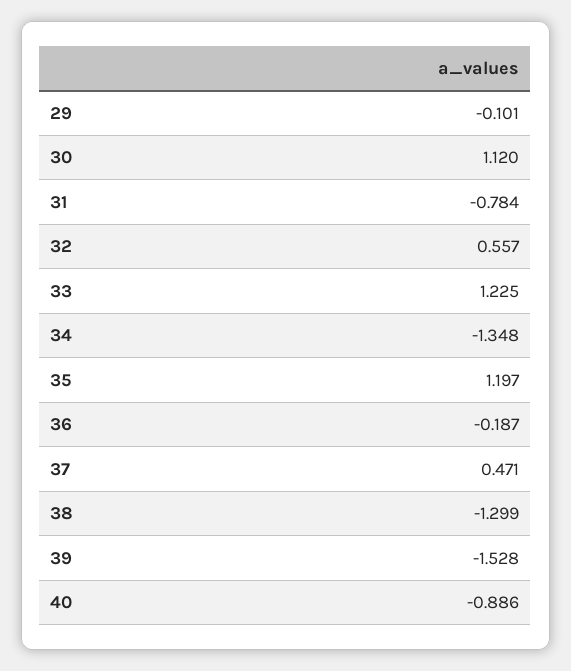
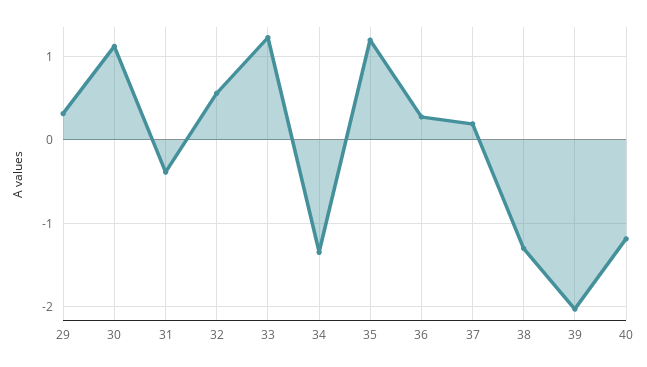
29: -0.101 -> 0.3
31: -0.784 -> -0.4
36: -0.187 -> 0.3
37: 0.471 -> 0.2
39: -1.528 -> -2
40: -0.886 -> -1.2

